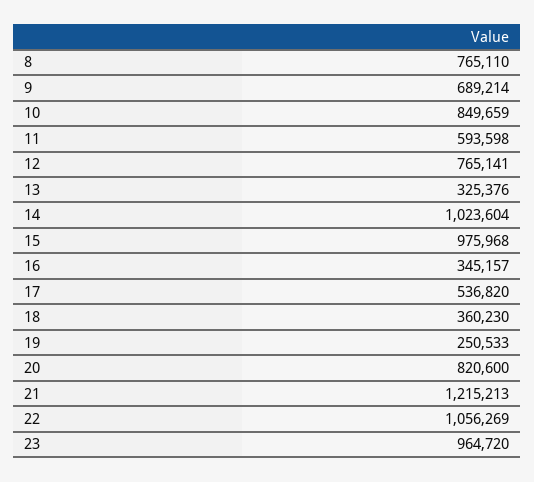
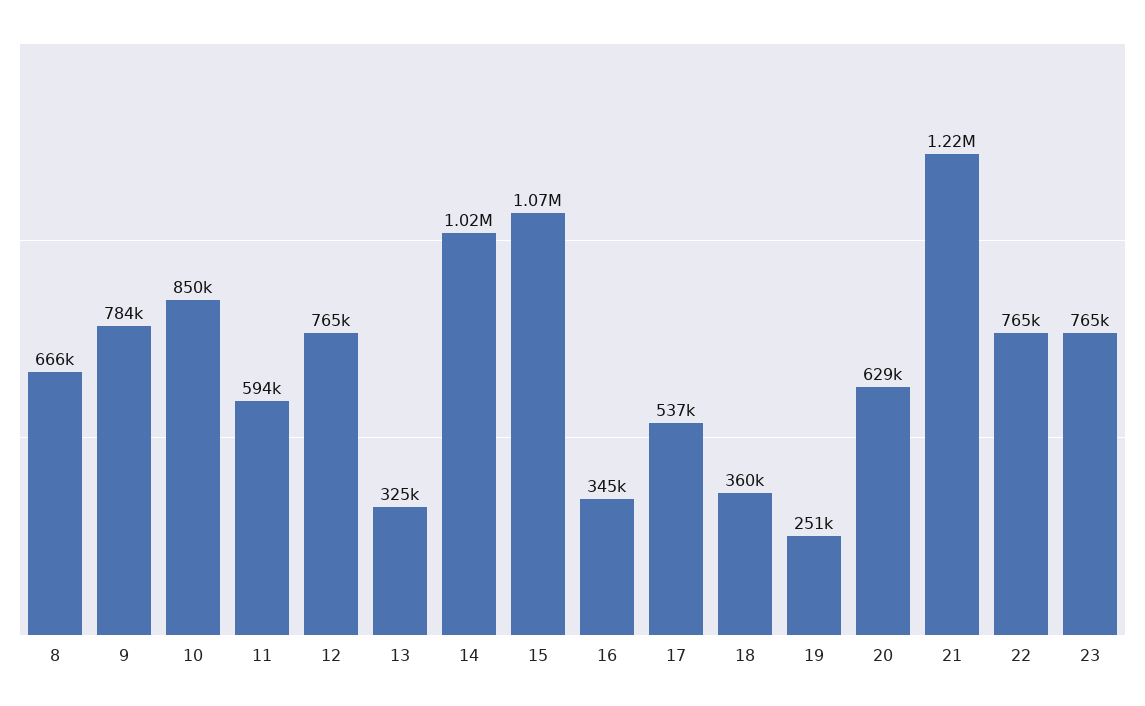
8: 765110 -> 666000
9: 689214 -> 784000
15: 975968 -> 1070000
20: 820600 -> 629000
22: 1056269 -> 765000
23: 964720 -> 765000

